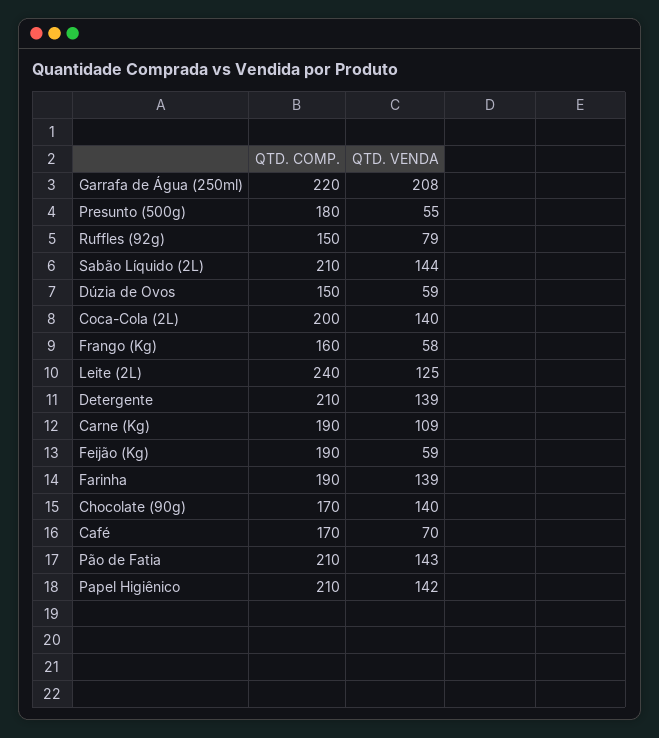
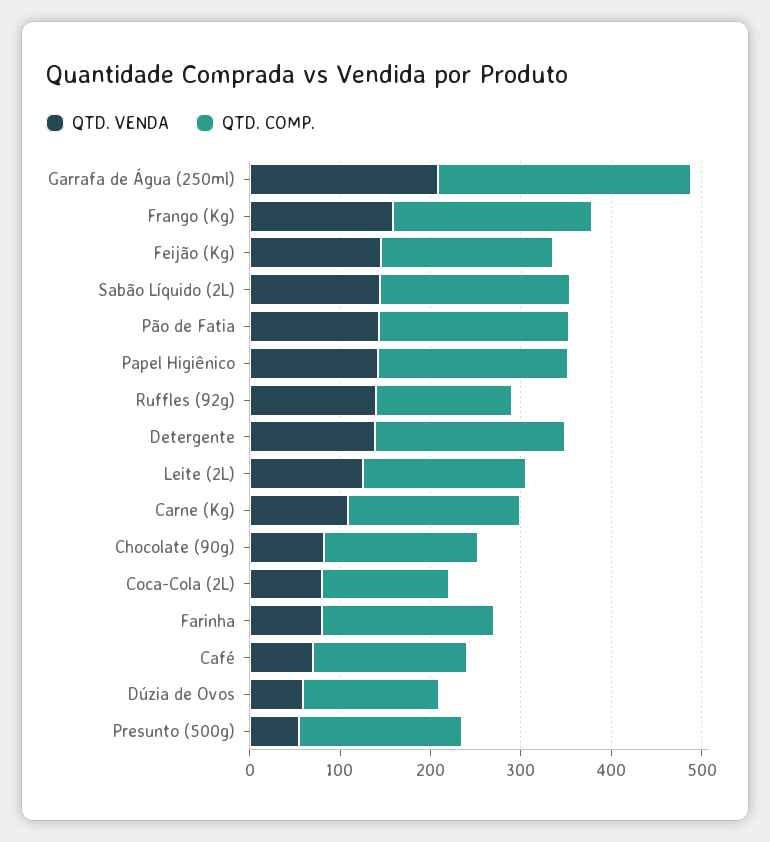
QTD. COMP., Garrafa de Água (250ml): 220 -> 280
QTD. VENDA, Ruffles (92g): 79 -> 140
QTD. COMP., Coca-Cola (2L): 200 -> 140
QTD. VENDA, Coca-Cola (2L): 140 -> 80
QTD. COMP., Frango (Kg): 160 -> 220
QTD. VENDA, Frango (Kg): 58 -> 160
QTD. COMP., Leite (2L): 240 -> 180
QTD. VENDA, Feijão (Kg): 59 -> 140
QTD. VENDA, Farinha: 139 -> 80
QTD. VENDA, Chocolate (90g): 140 -> 80

